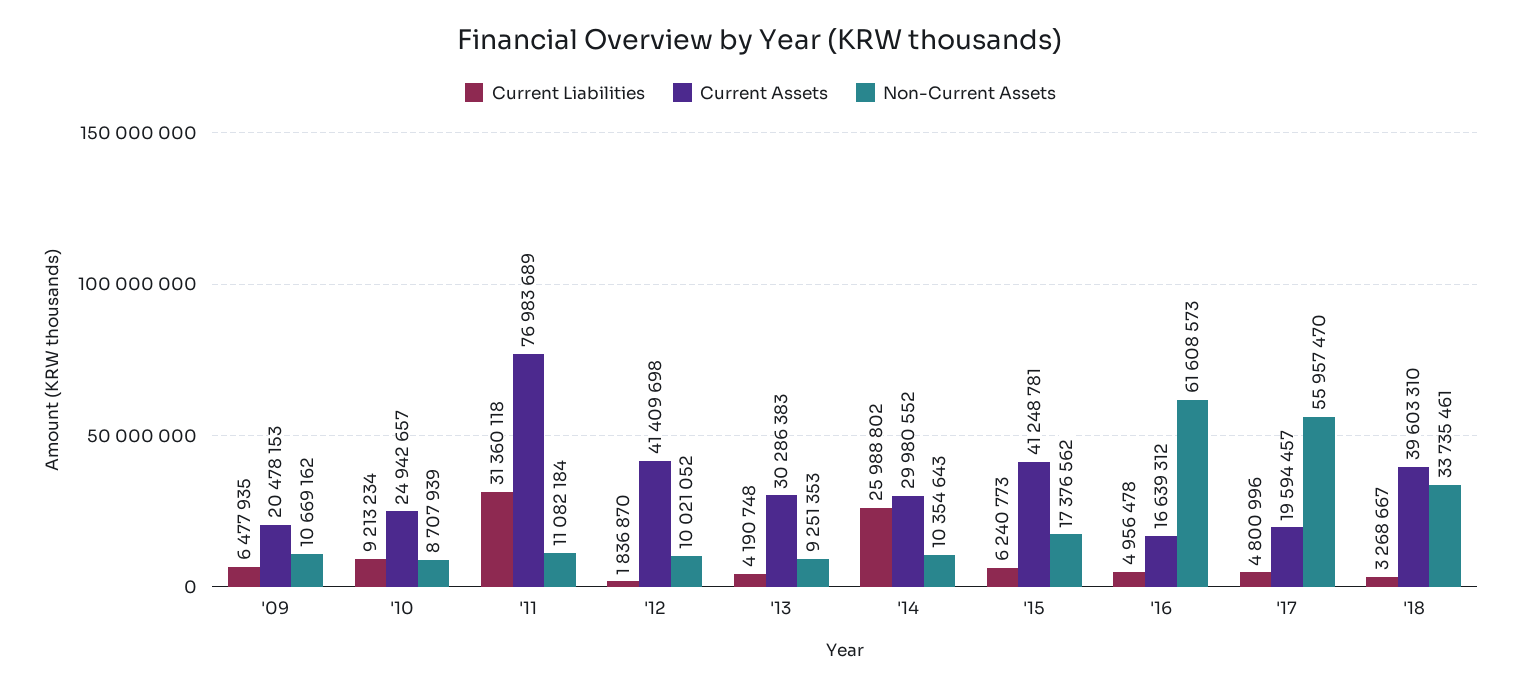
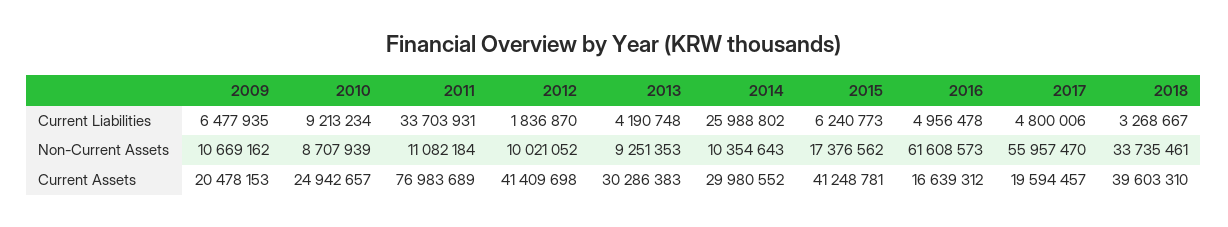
Current Liabilities, '11: 31360118 -> 33703931
Current Liabilities, '17: 4800996 -> 4800006

